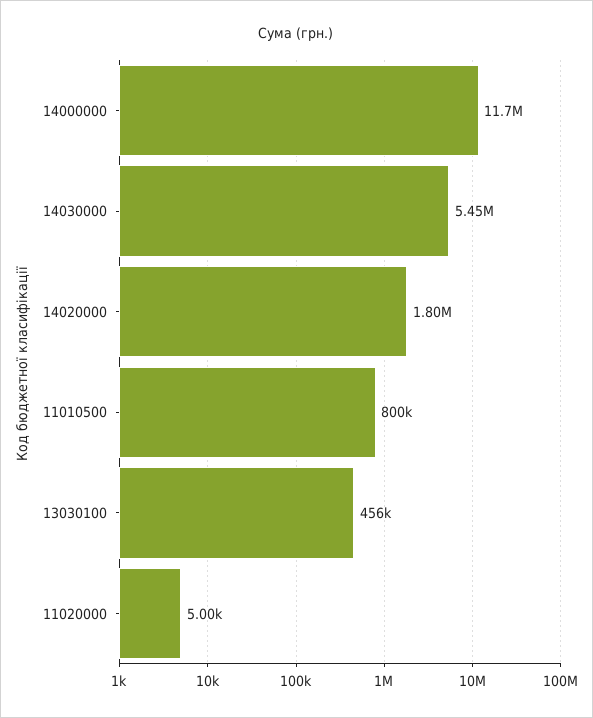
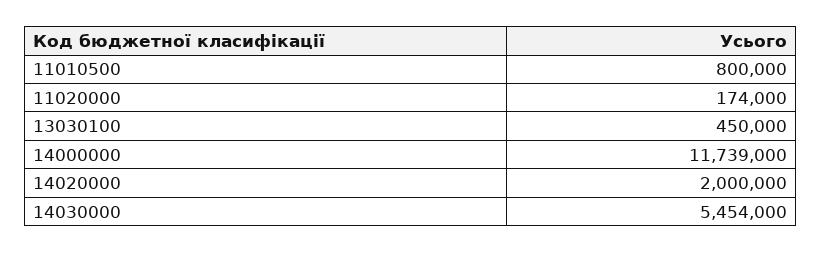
14020000: 1800000 -> 2000000
13030100: 456000 -> 450000
11020000: 5000 -> 174000

